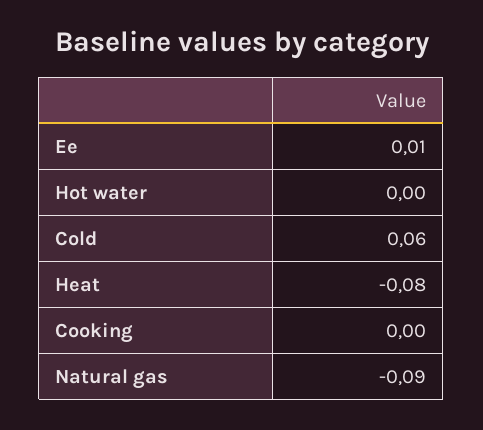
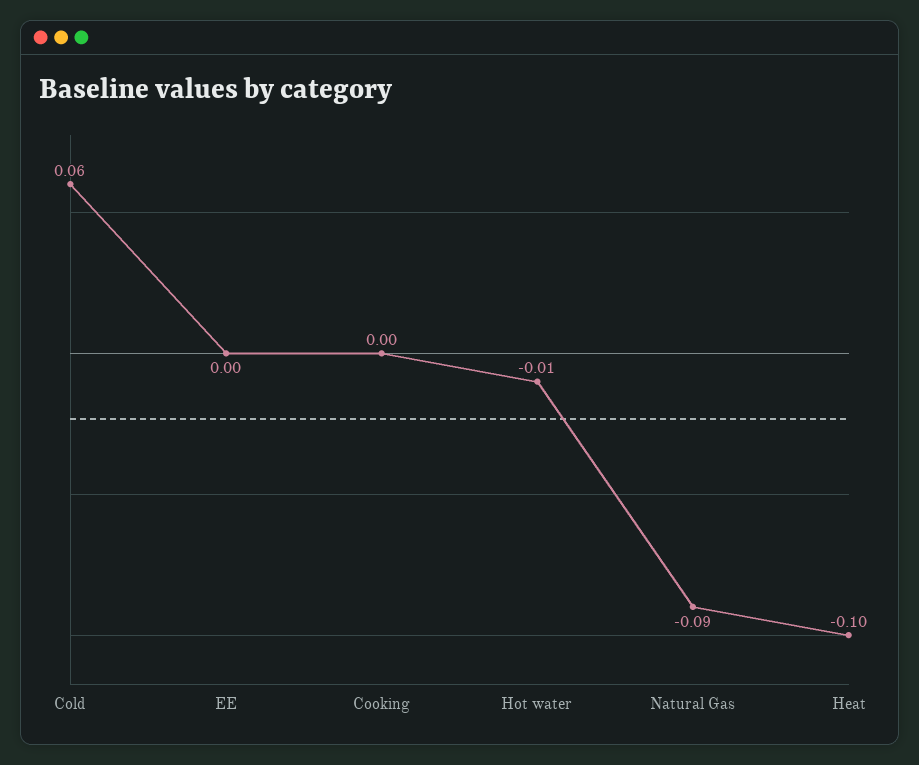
Ee: 0.01 -> 0
Hot water: 0 -> -0.01
Heat: -0.08 -> -0.1

